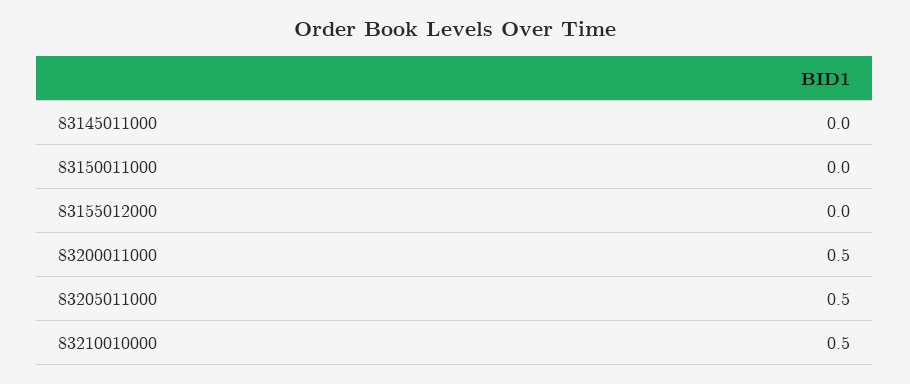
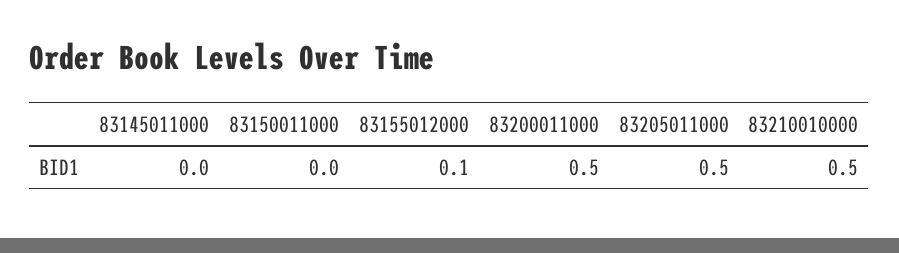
83155012000: 0 -> 0.1

